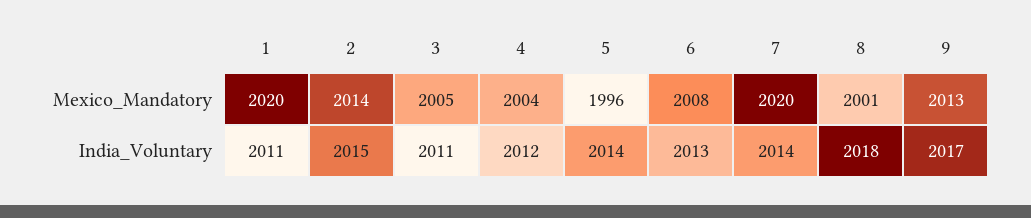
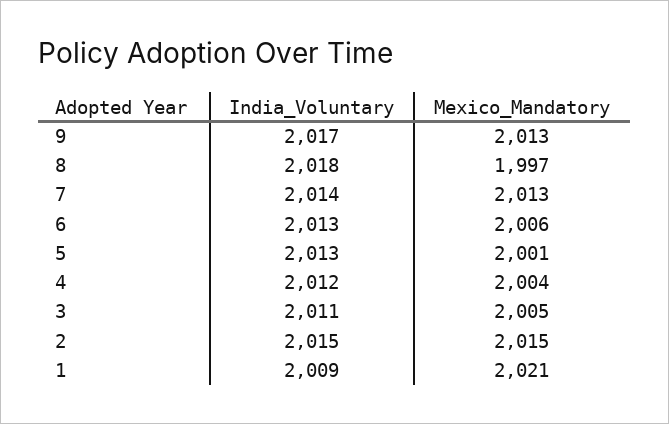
1, Mexico_Mandatory: 2020 -> 2021
2, Mexico_Mandatory: 2014 -> 2015
5, Mexico_Mandatory: 1996 -> 2001
6, Mexico_Mandatory: 2008 -> 2006
7, Mexico_Mandatory: 2020 -> 2013
8, Mexico_Mandatory: 2001 -> 1997
1, India_Voluntary: 2011 -> 2009
5, India_Voluntary: 2014 -> 2013

